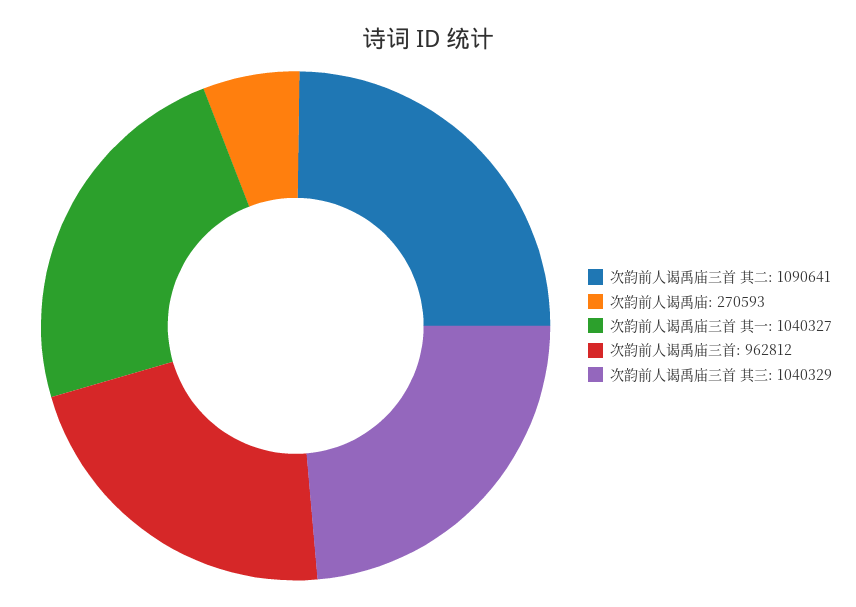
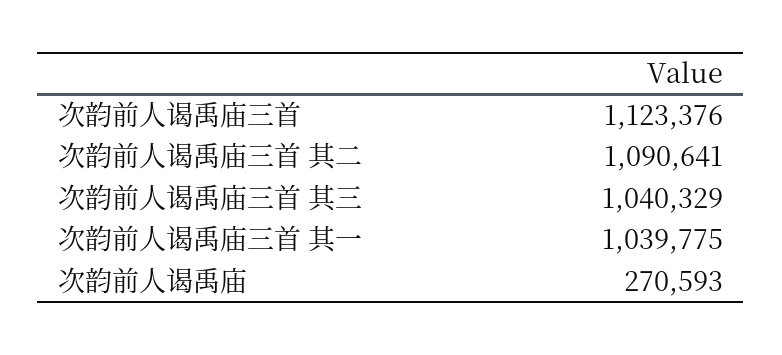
次韵前人谒禹庙三首 其一: 1040327 -> 1039775
次韵前人谒禹庙三首: 962812 -> 1123376

